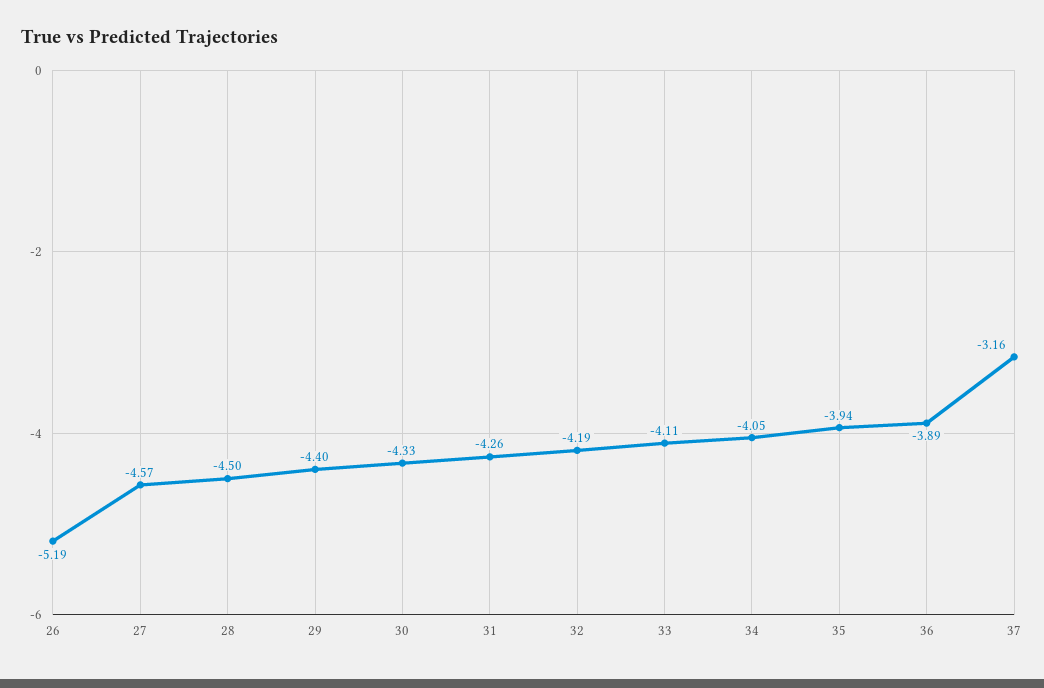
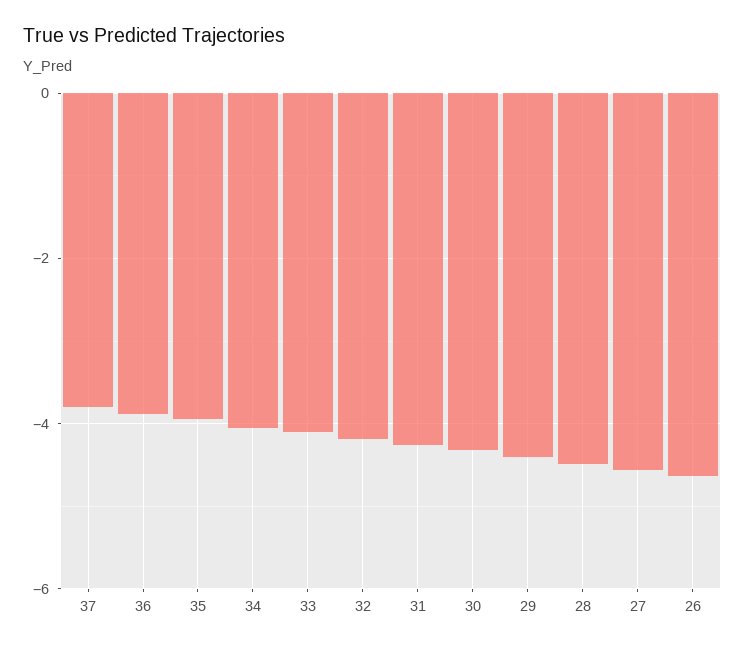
26: -5.19 -> -4.6
37: -3.16 -> -3.8

